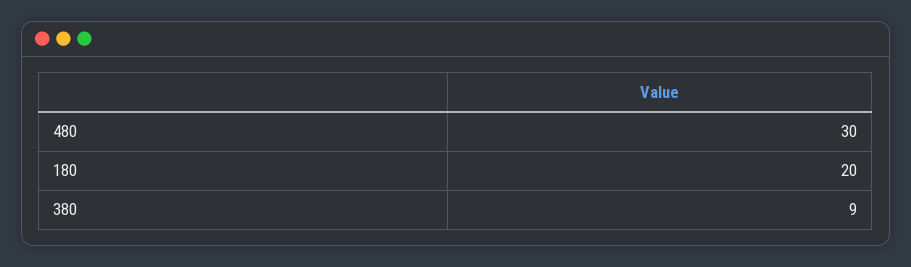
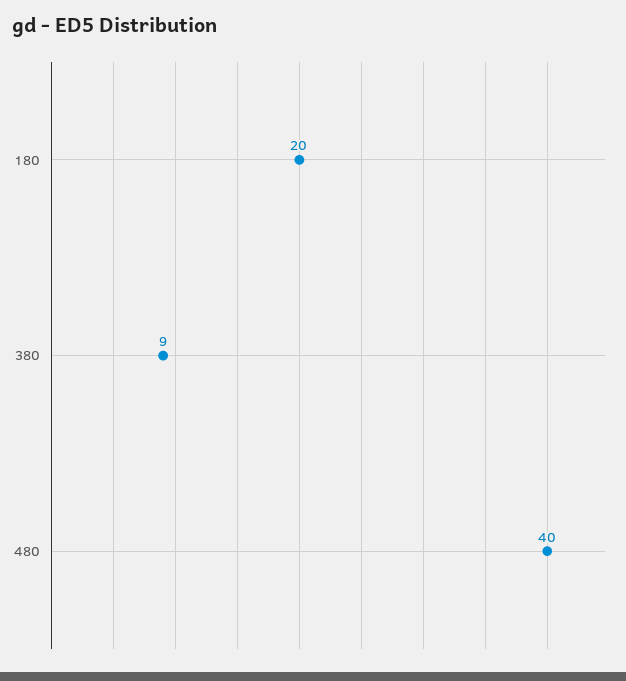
480: 30 -> 40

